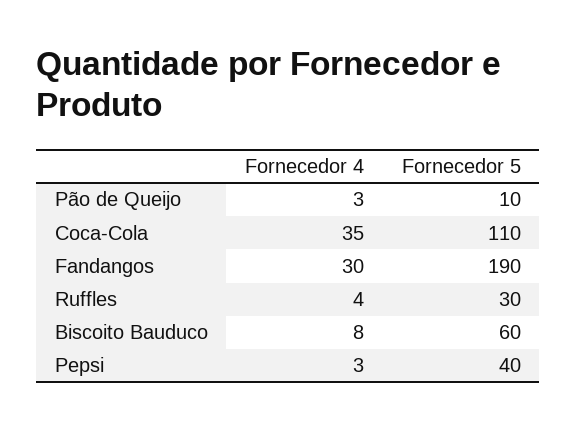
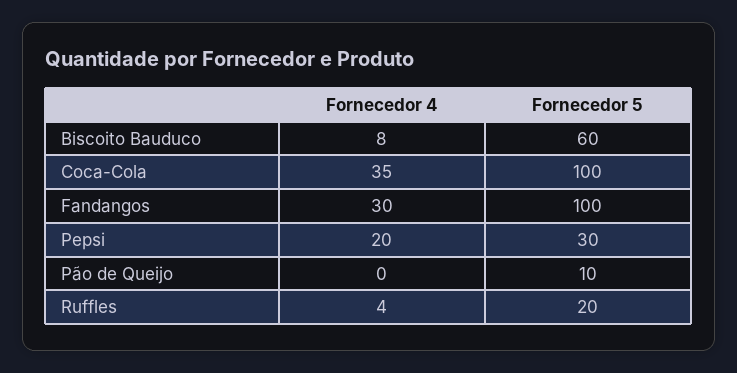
Fornecedor 4, Pão de Queijo: 3 -> 0
Fornecedor 5, Coca-Cola: 110 -> 100
Fornecedor 5, Fandangos: 190 -> 100
Fornecedor 5, Ruffles: 30 -> 20
Fornecedor 4, Pepsi: 3 -> 20
Fornecedor 5, Pepsi: 40 -> 30

